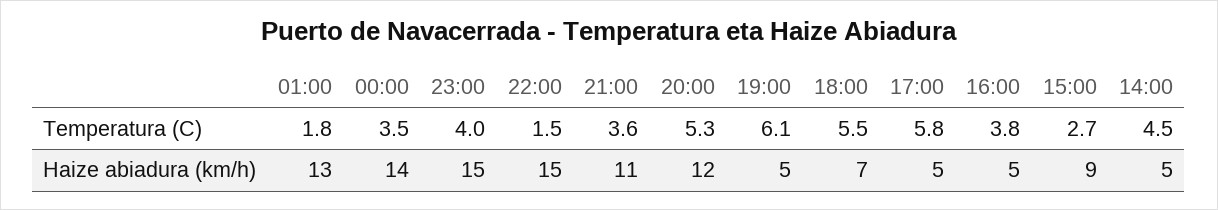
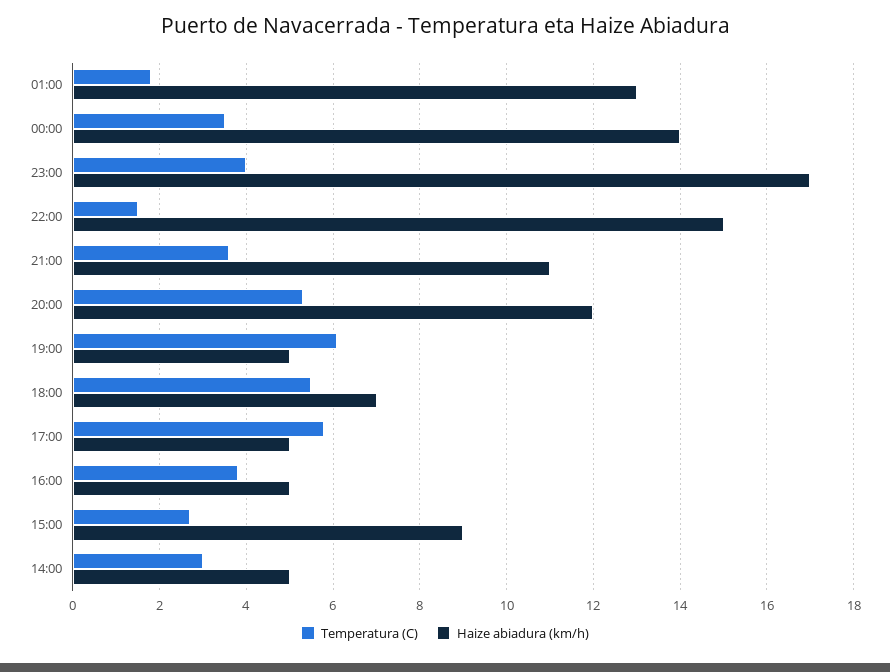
Temperatura (C), 14:00: 4.5 -> 3
Haize abiadura (km/h), 23:00: 15 -> 17

